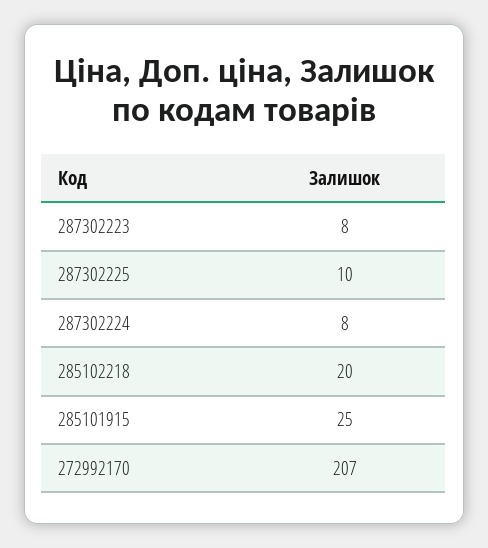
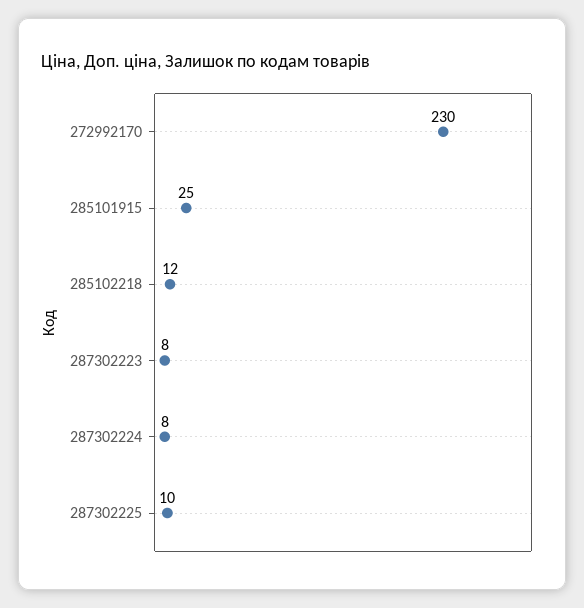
285102218: 20 -> 12
272992170: 207 -> 230

